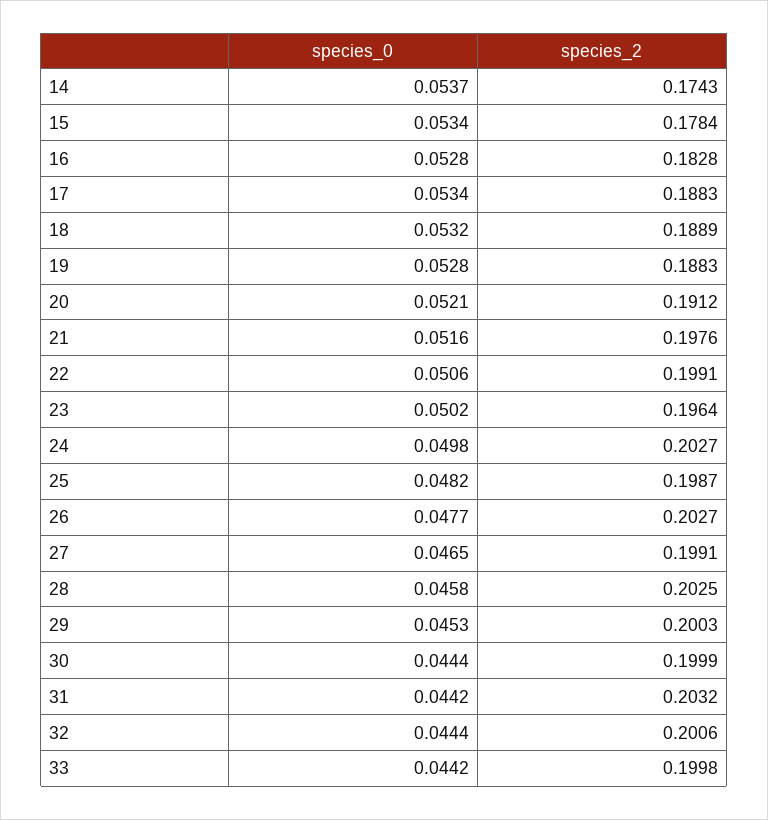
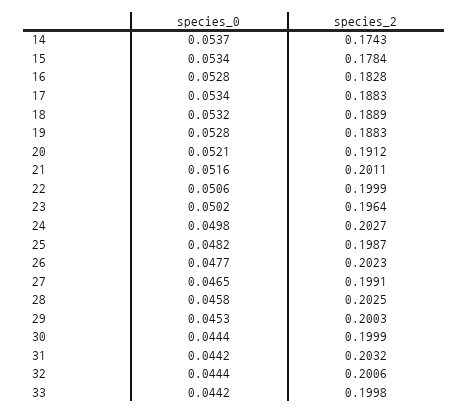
species_2, 21: 0.1976 -> 0.2011
species_2, 22: 0.1991 -> 0.1999
species_2, 26: 0.2027 -> 0.2023

